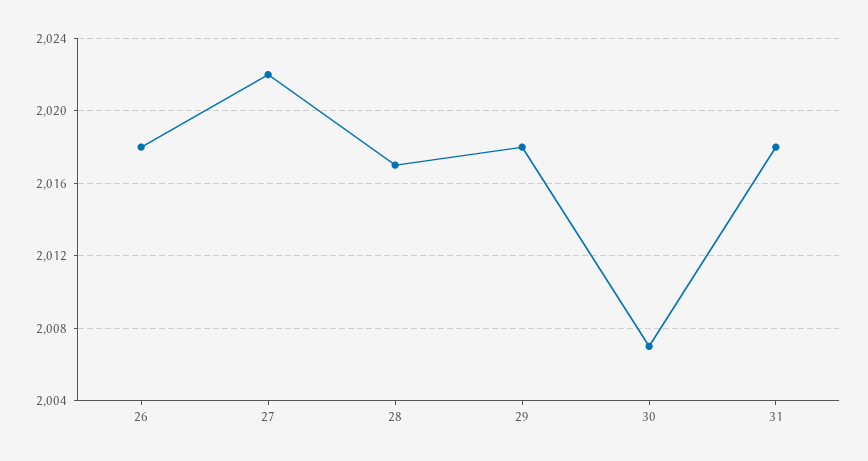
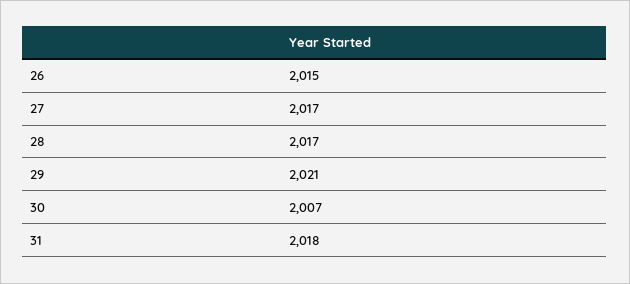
26: 2018 -> 2015
27: 2022 -> 2017
29: 2018 -> 2021

